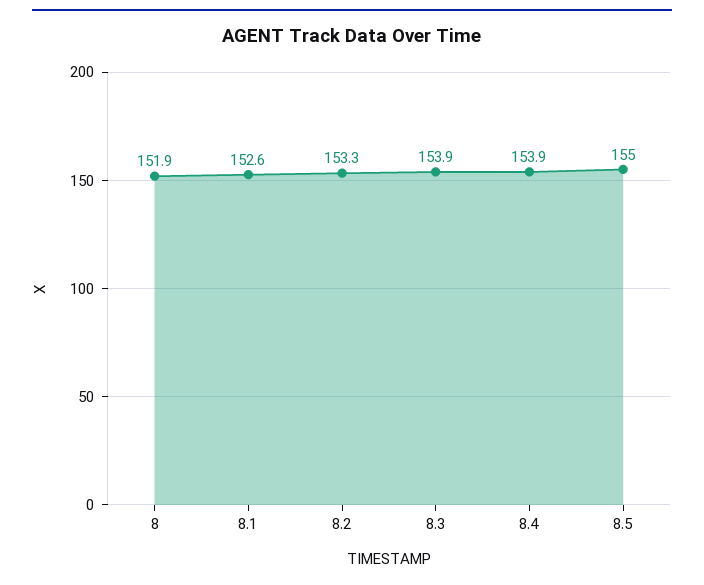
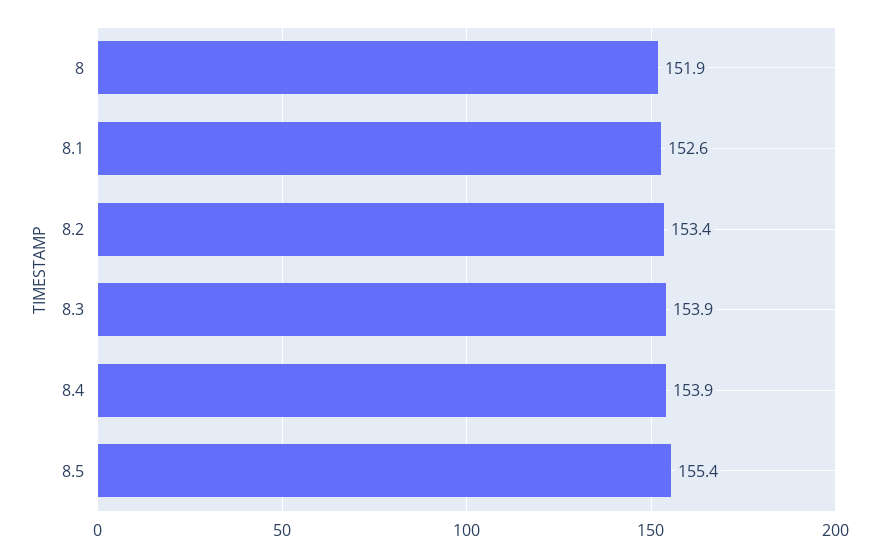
8.2: 153.3 -> 153.4
8.5: 155 -> 155.4

